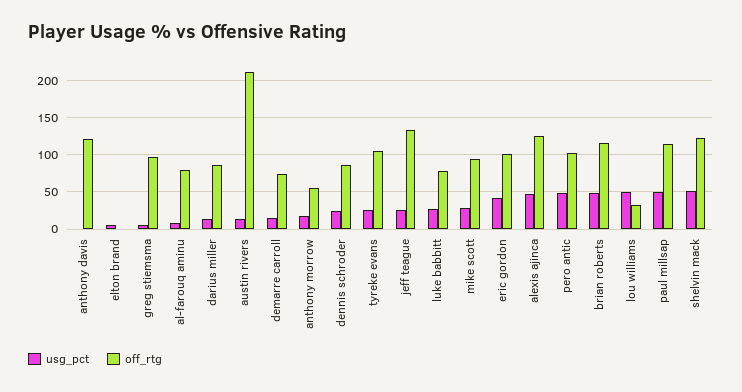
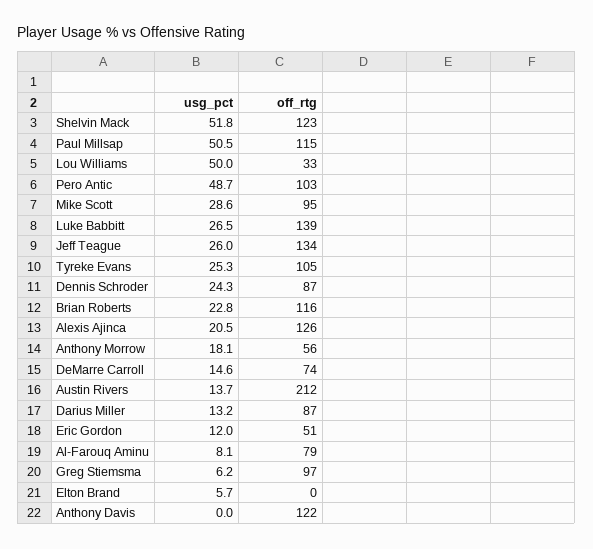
off_rtg, luke babbitt: 80 -> 139
usg_pct, eric gordon: 40 -> 12
off_rtg, eric gordon: 100 -> 51
usg_pct, alexis ajinca: 50 -> 20.5
usg_pct, brian roberts: 50 -> 22.8

